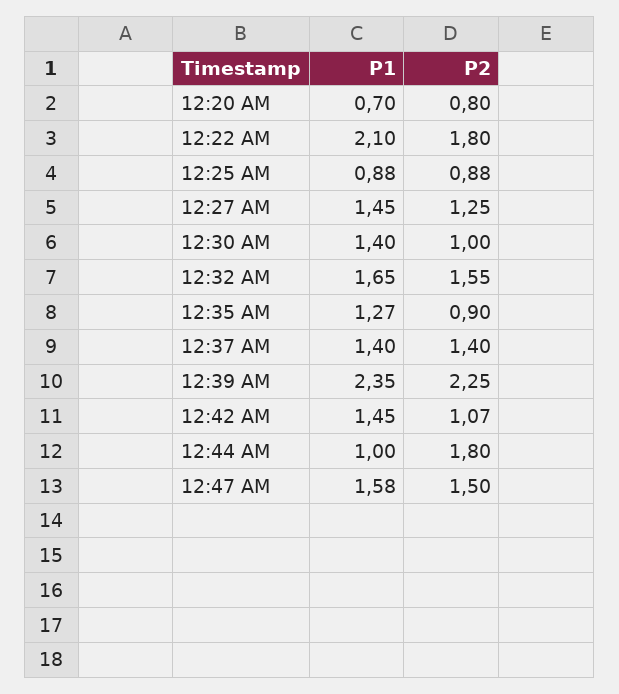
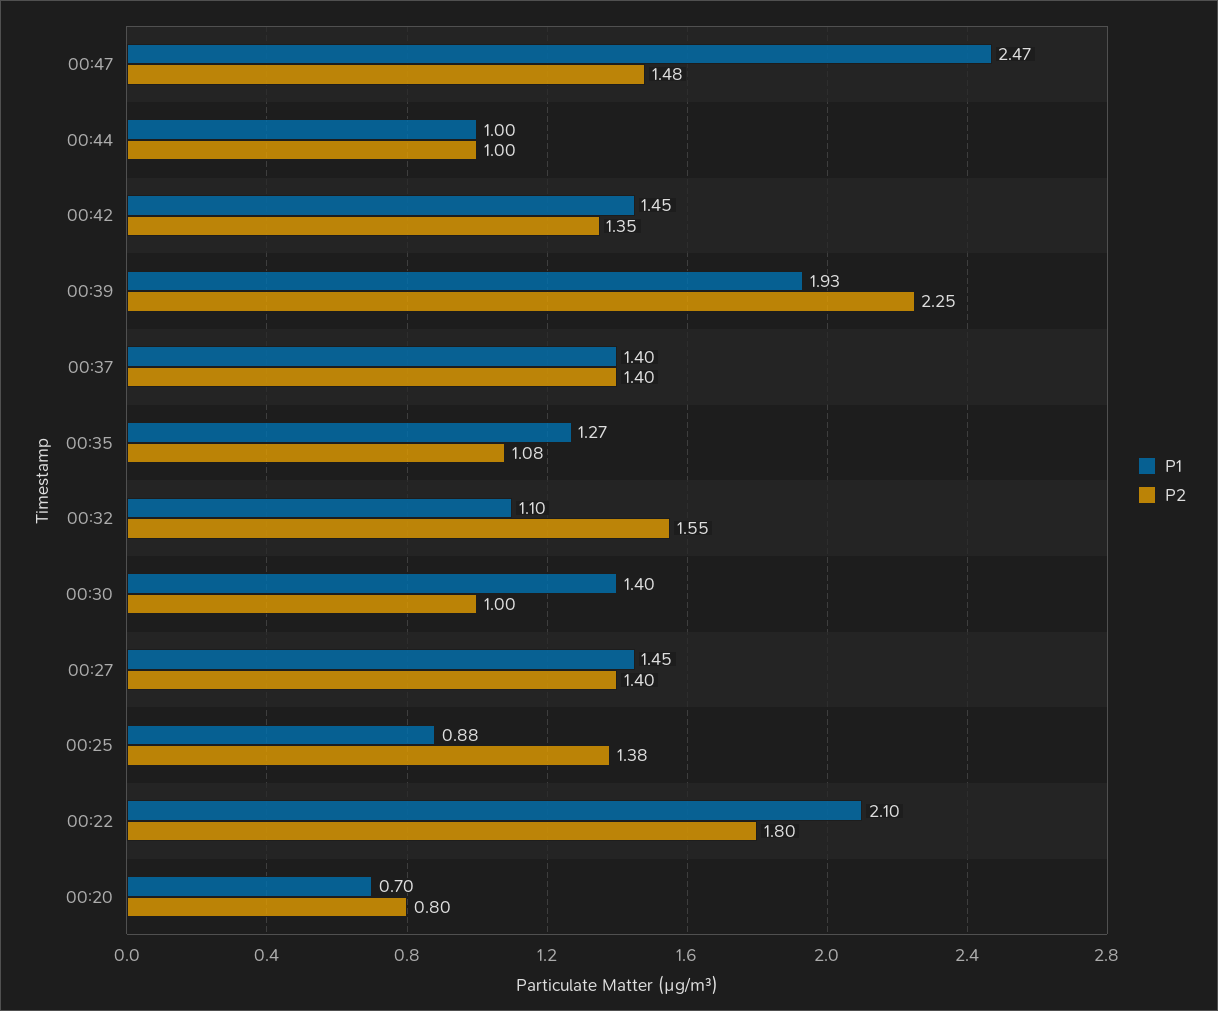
P2, 12:25 AM: 0.88 -> 1.38
P2, 12:27 AM: 1.25 -> 1.4
P1, 12:32 AM: 1.65 -> 1.1
P2, 12:35 AM: 0.9 -> 1.08
P1, 12:39 AM: 2.35 -> 1.93
P2, 12:42 AM: 1.07 -> 1.35
P2, 12:44 AM: 1.8 -> 1
P1, 12:47 AM: 1.58 -> 2.47
P2, 12:47 AM: 1.5 -> 1.48

